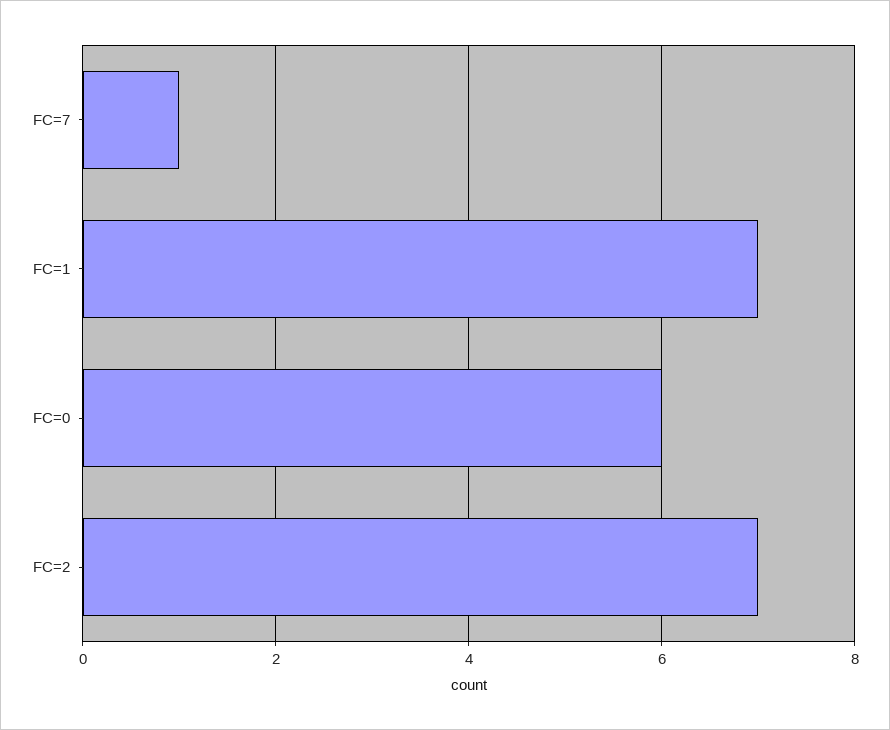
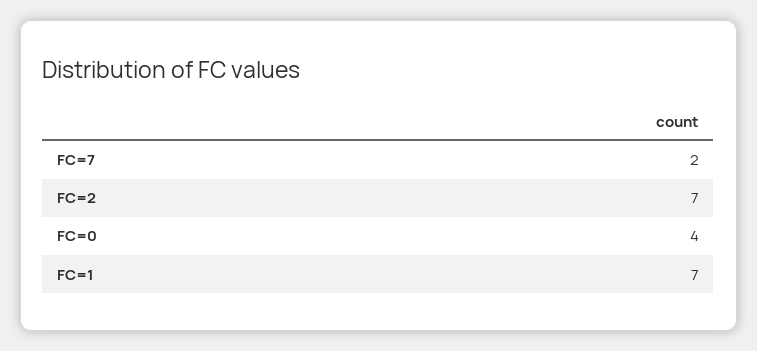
FC=7: 1 -> 2
FC=0: 6 -> 4

